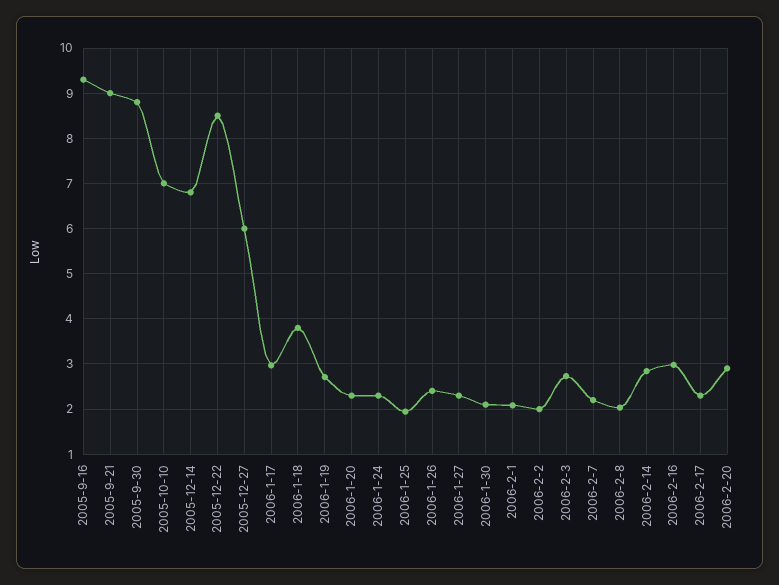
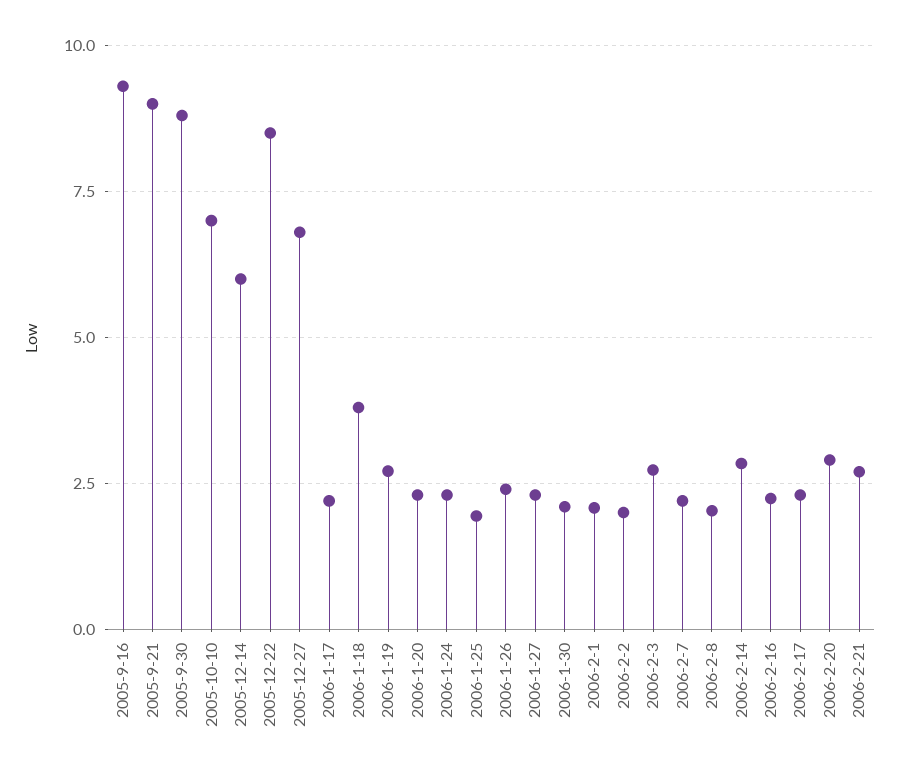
2005-12-14: 6.8 -> 6
2005-12-27: 6 -> 6.75
2006-1-17: 3 -> 2.25
2006-2-16: 3 -> 2.25
2006-2-21: none -> 2.75

